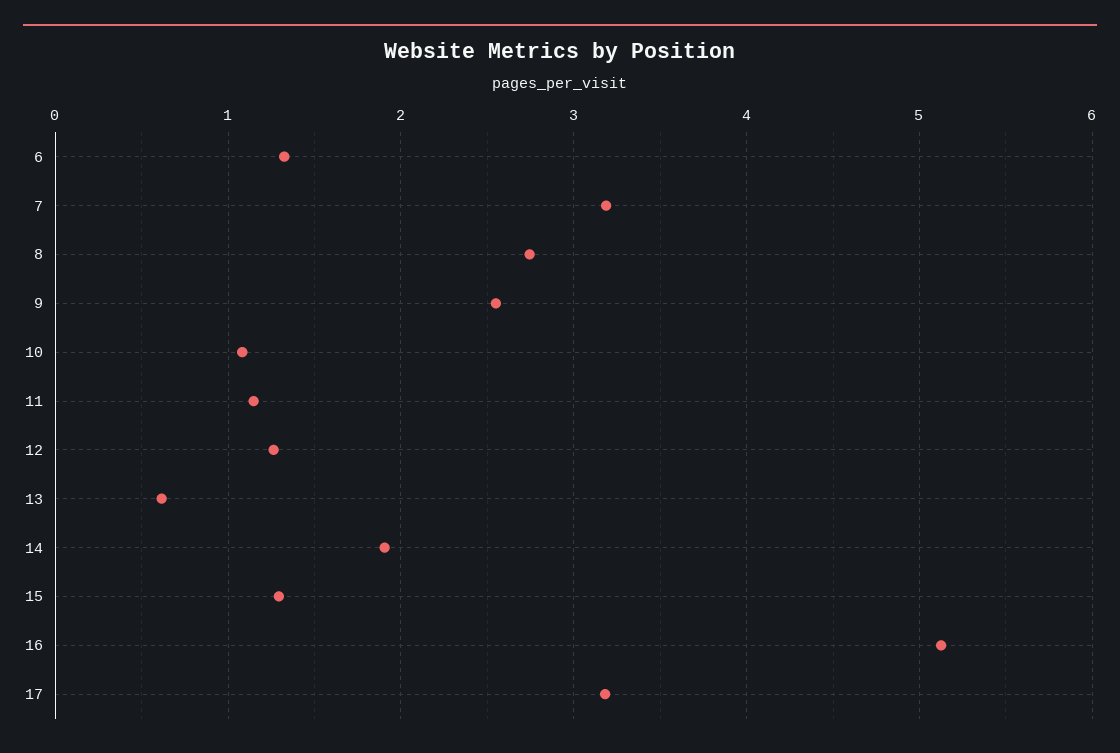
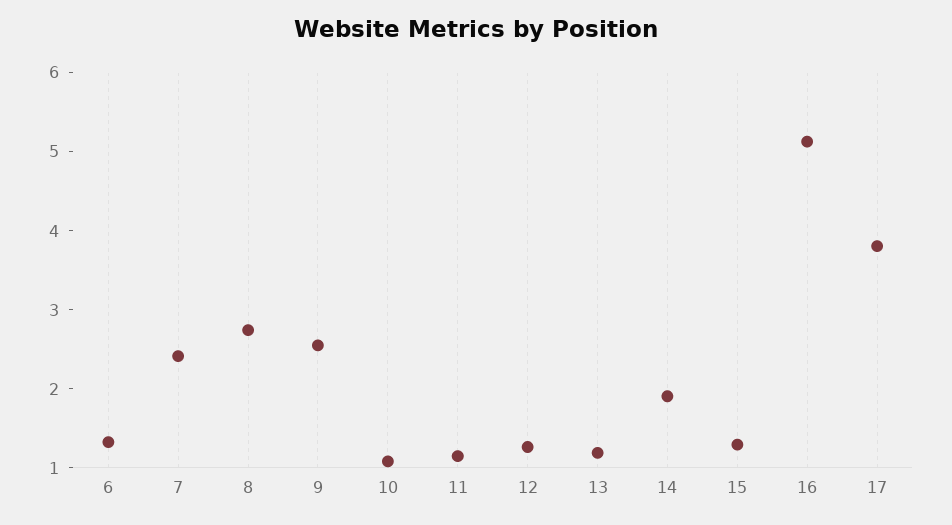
7: 3.2 -> 2.4
13: 0.6 -> 1.2
17: 3.2 -> 3.8

